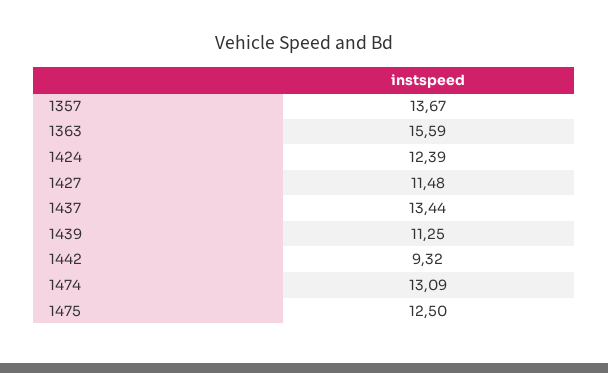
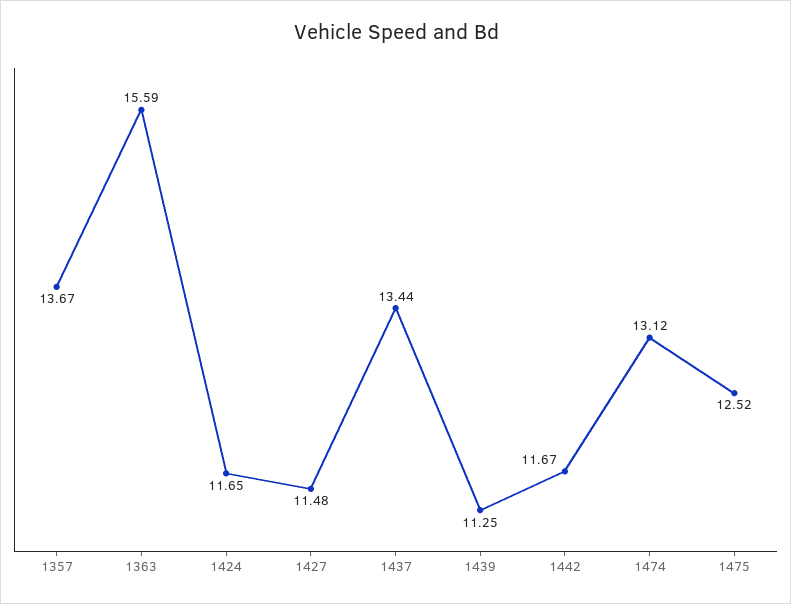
1424: 12.39 -> 11.65
1442: 9.32 -> 11.67
1474: 13.09 -> 13.12
1475: 12.5 -> 12.52

